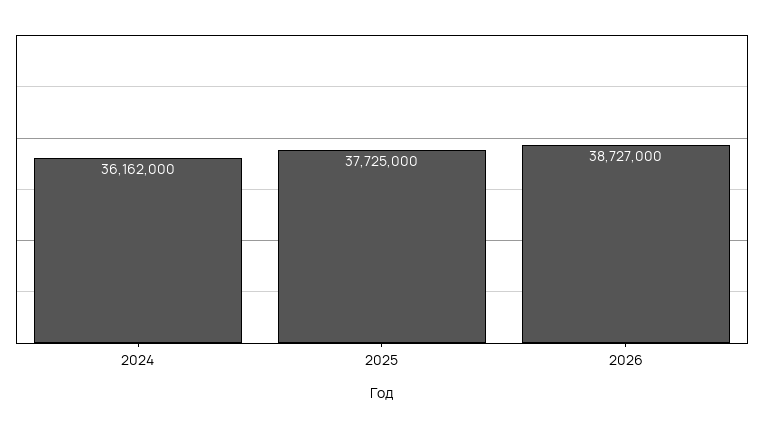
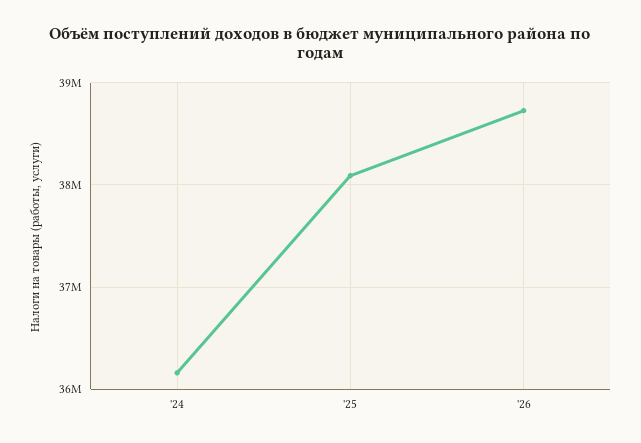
2025: 37725000 -> 38100000

